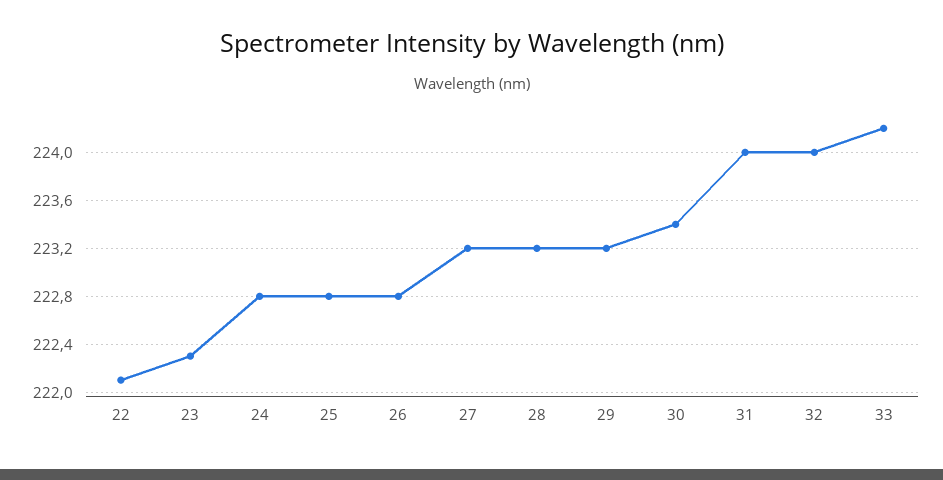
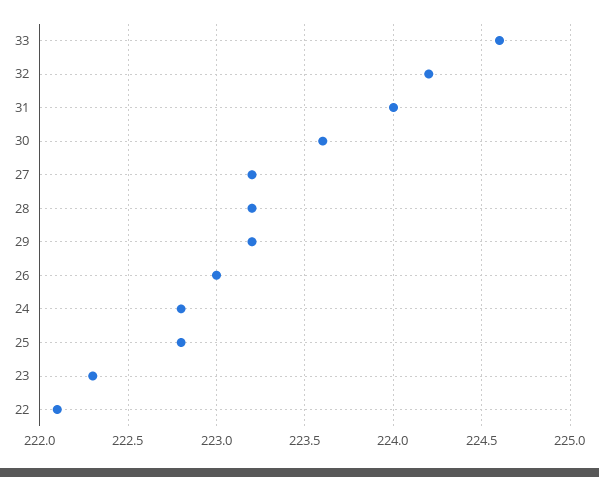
26: 222.8 -> 223
30: 223.4 -> 223.6
32: 224 -> 224.2
33: 224.2 -> 224.6

